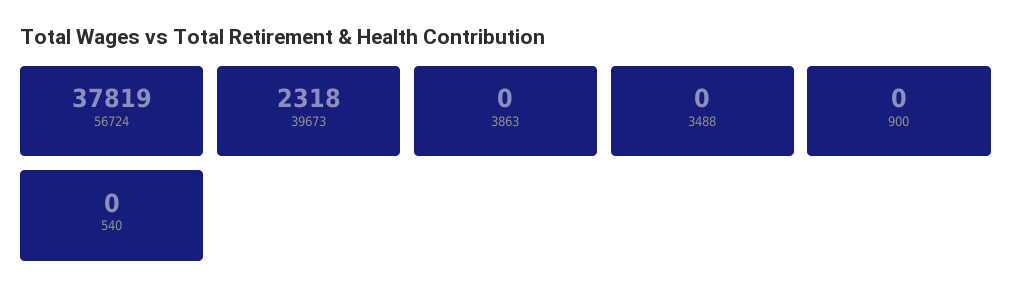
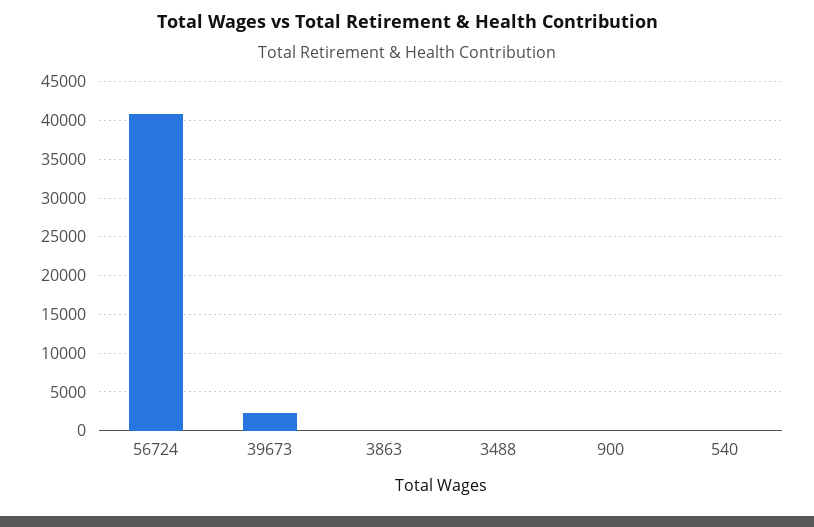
56724: 37819 -> 41000

